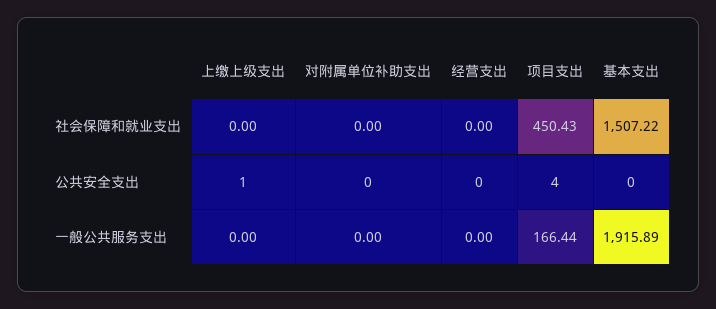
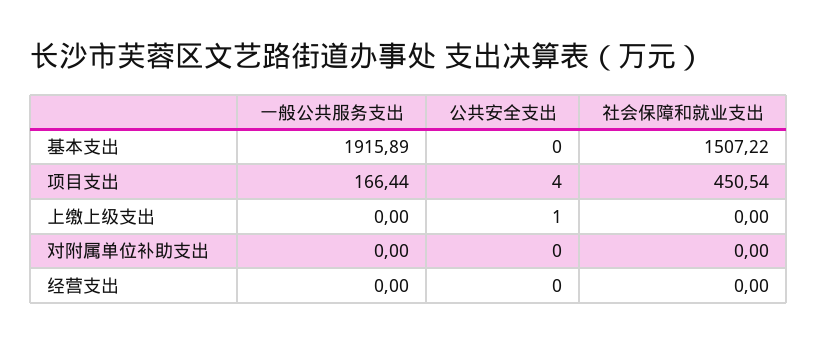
项目支出, 社会保障和就业支出: 450.43 -> 450.54

